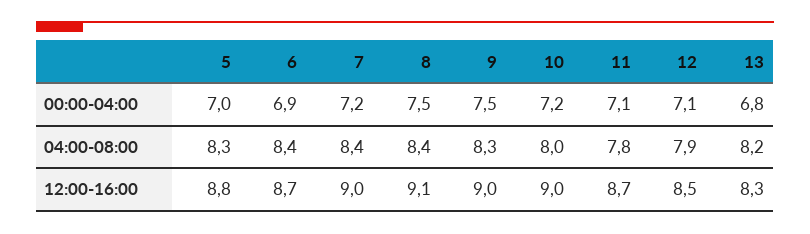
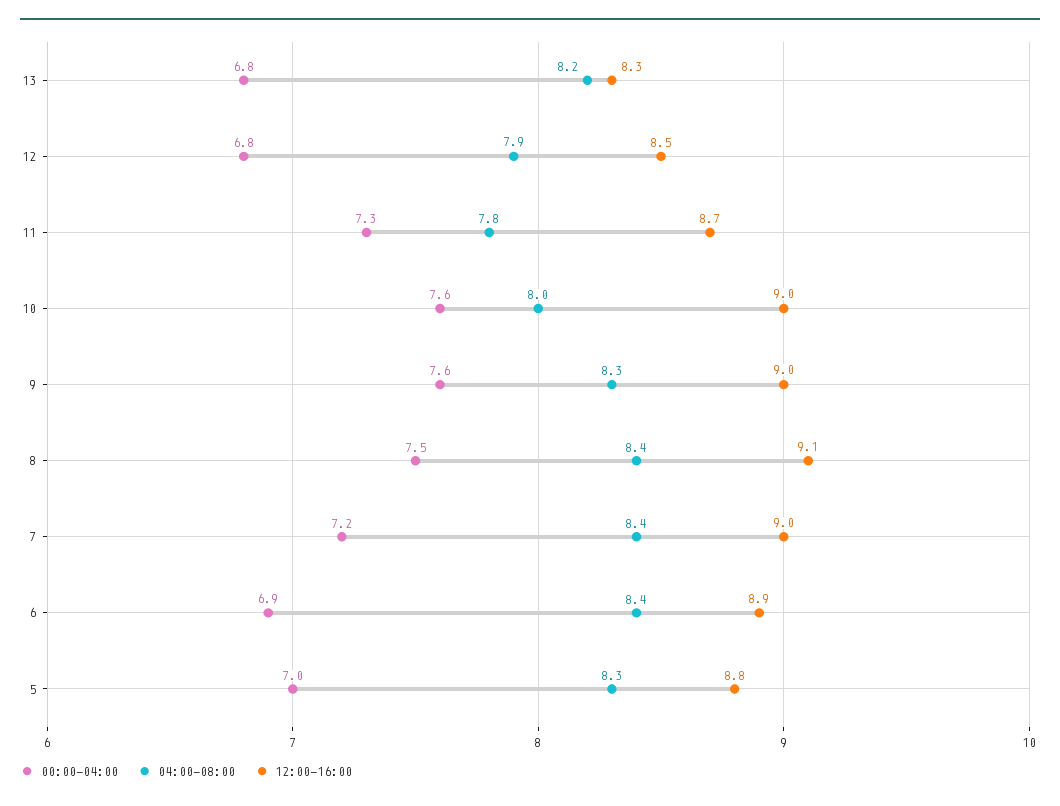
00:00-04:00, 9: 7.5 -> 7.6
00:00-04:00, 10: 7.2 -> 7.6
00:00-04:00, 11: 7.1 -> 7.3
00:00-04:00, 12: 7.1 -> 6.8
12:00-16:00, 6: 8.7 -> 8.9

